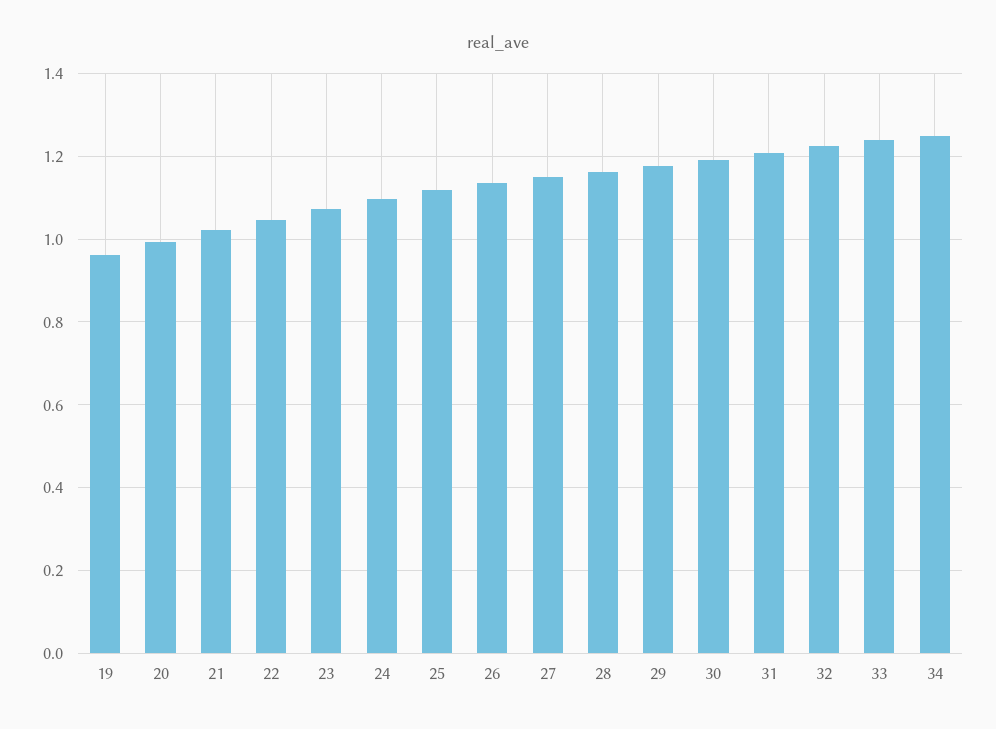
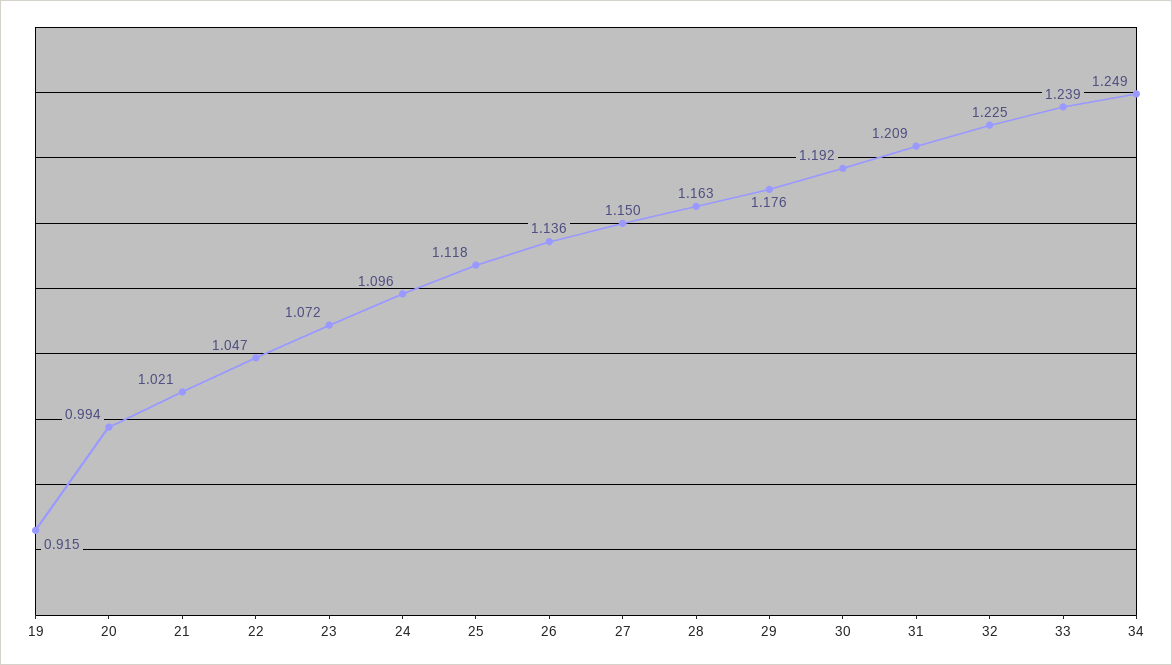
19: 0.96 -> 0.915

